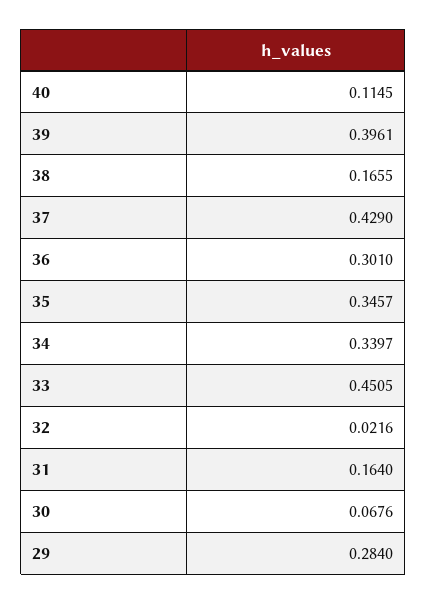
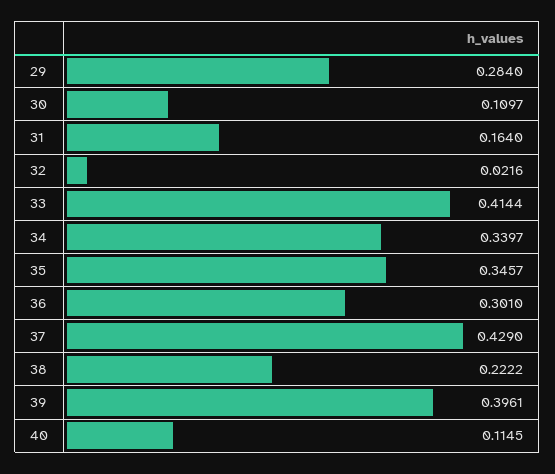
38: 0.1655 -> 0.2222
33: 0.4505 -> 0.4144
30: 0.0676 -> 0.1097

